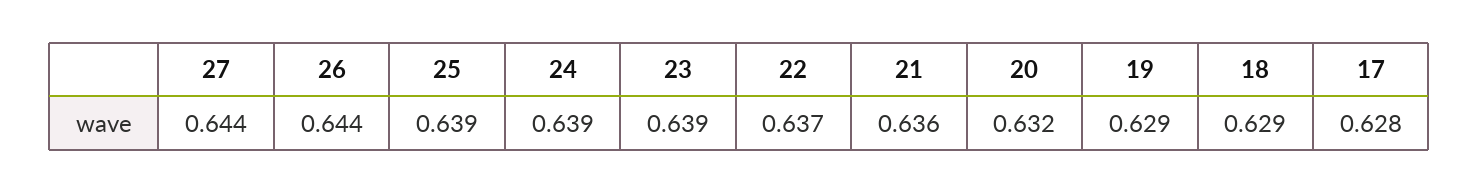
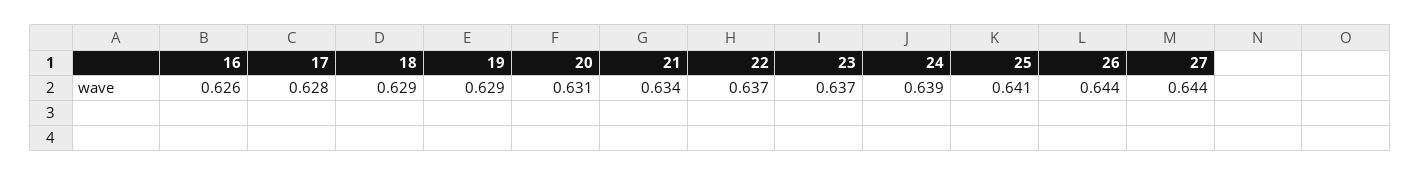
25: 0.639 -> 0.641
23: 0.639 -> 0.637
21: 0.636 -> 0.634
20: 0.632 -> 0.631
16: none -> 0.626

